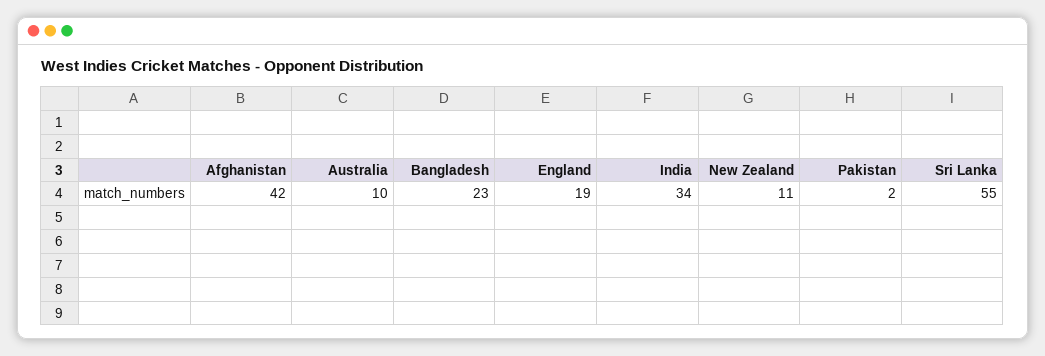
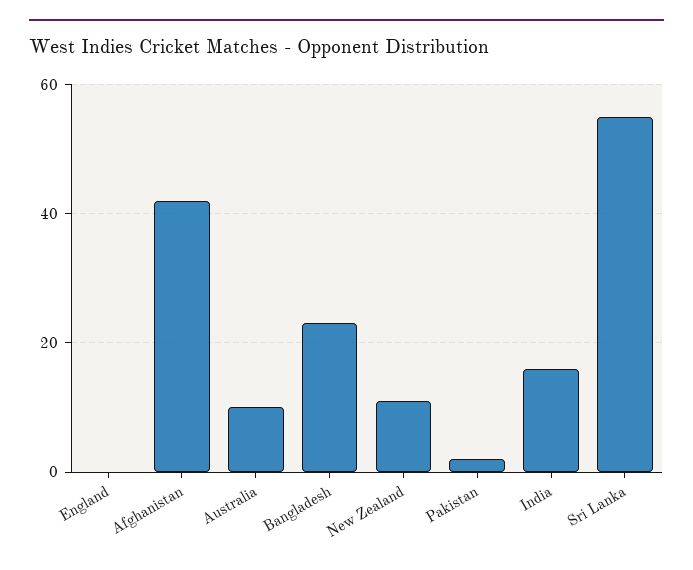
England: 19 -> 0
India: 34 -> 15

